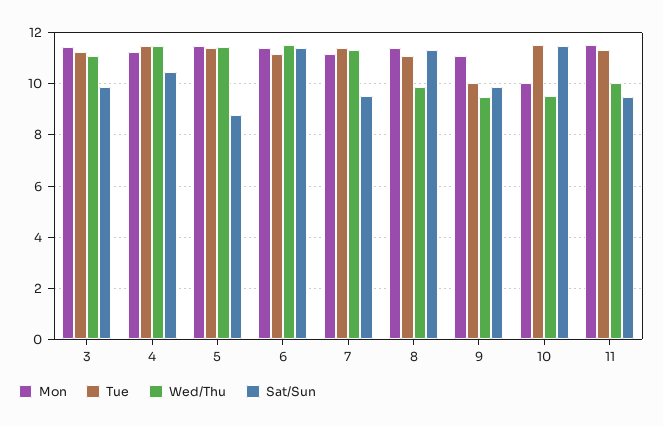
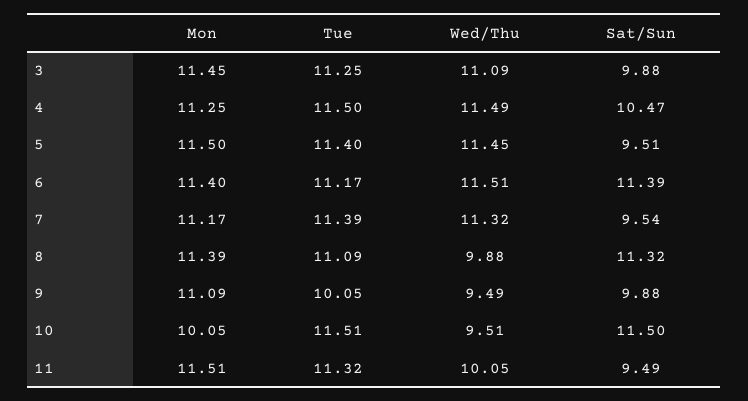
Sat/Sun, 5: 8.75 -> 9.51

